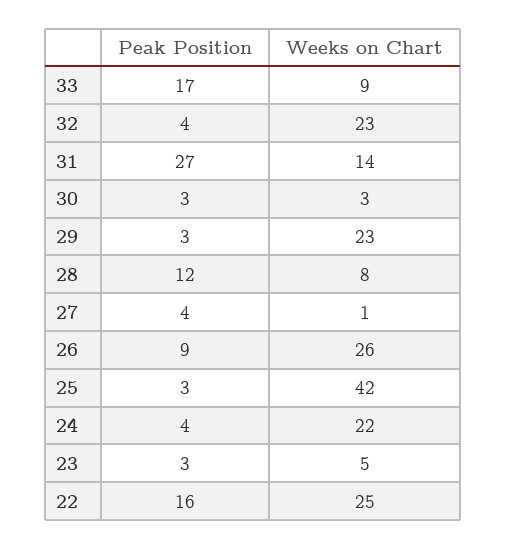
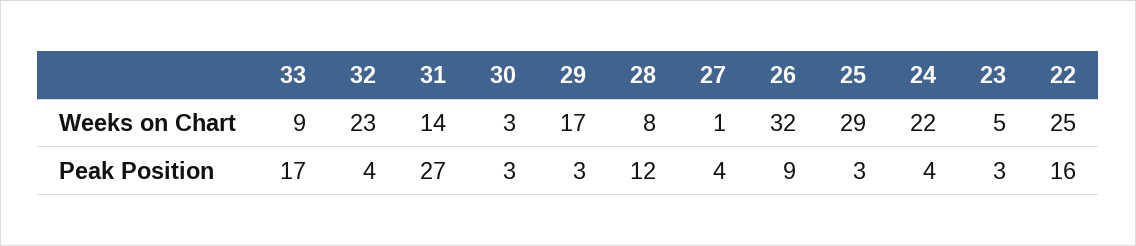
Weeks on Chart, 29: 23 -> 17
Weeks on Chart, 26: 26 -> 32
Weeks on Chart, 25: 42 -> 29

